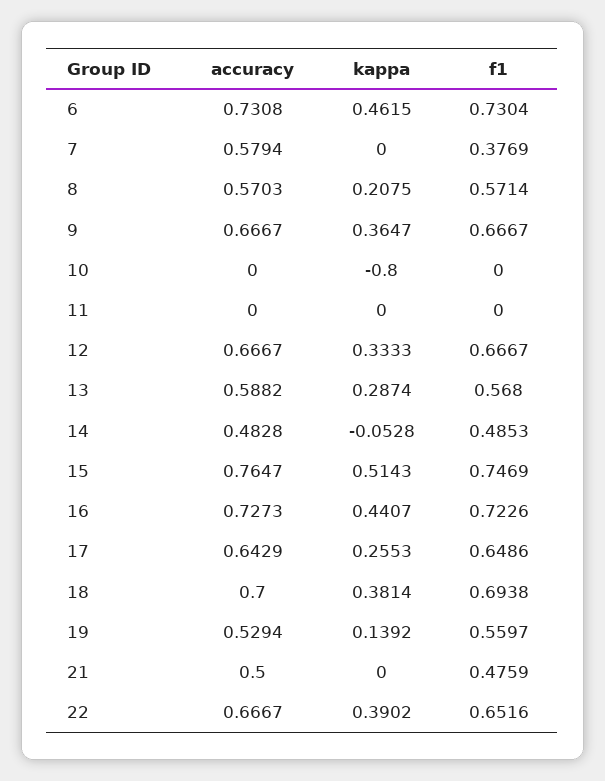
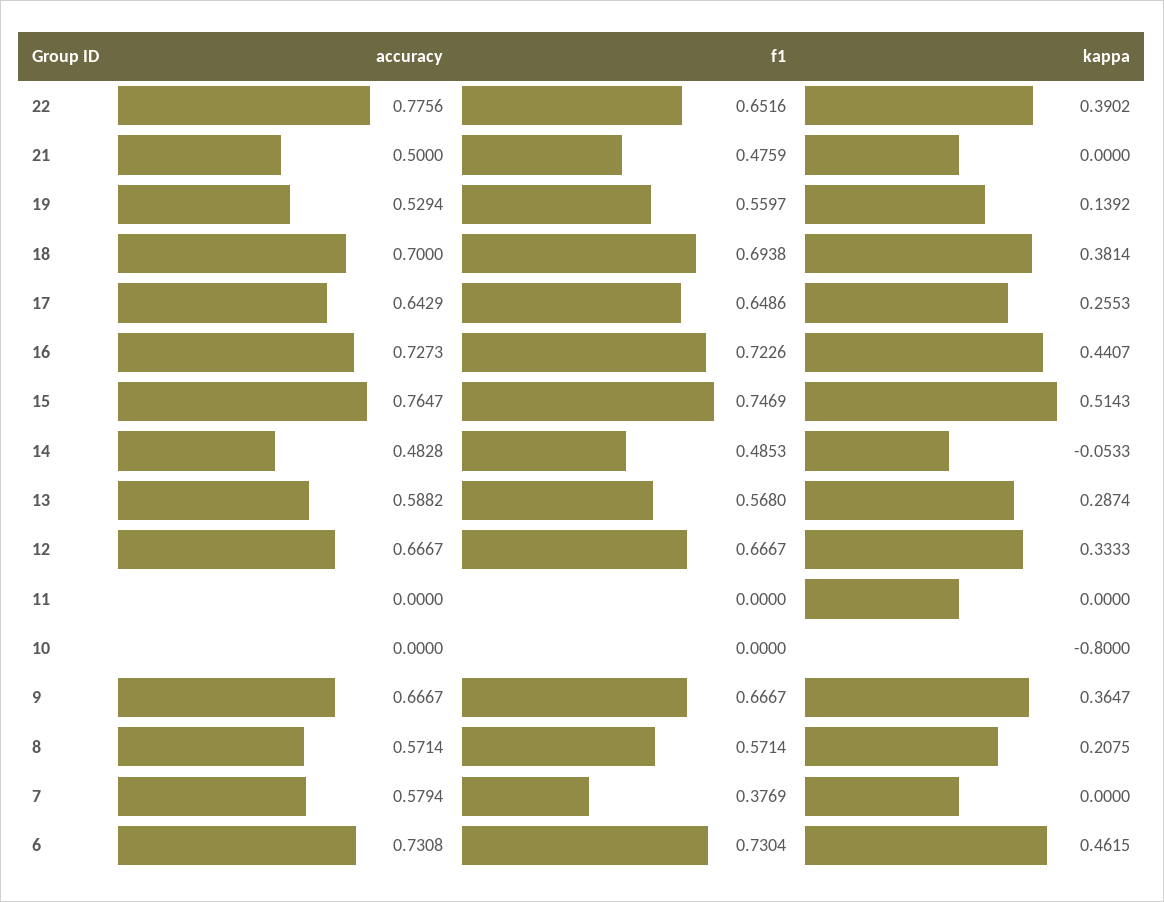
accuracy, 8: 0.5703 -> 0.5714
kappa, 14: -0.0528 -> -0.0533
accuracy, 22: 0.6667 -> 0.7756

